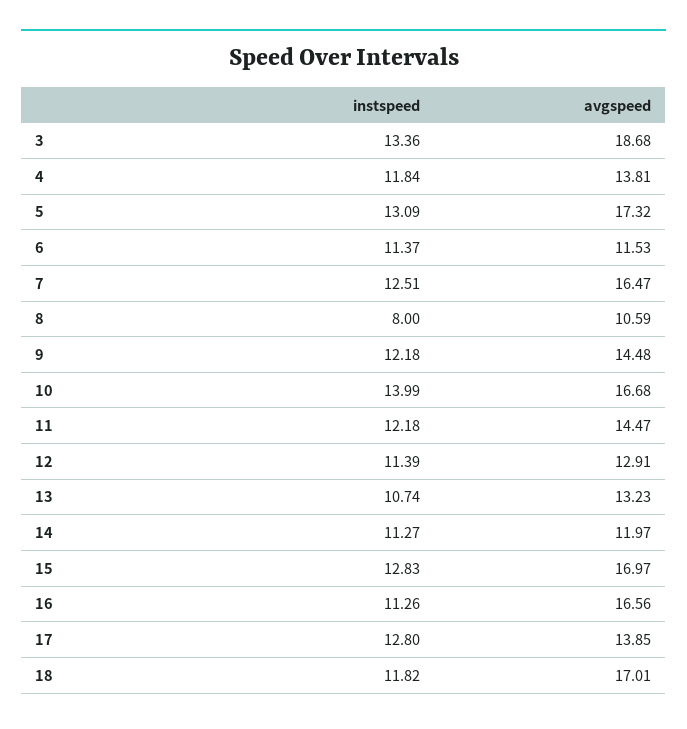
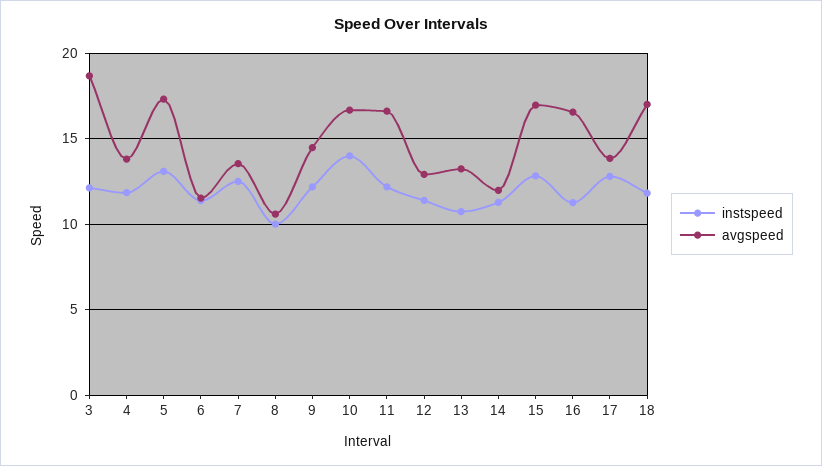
instspeed, 3: 13.36 -> 12
avgspeed, 7: 16.47 -> 13.5
instspeed, 8: 8 -> 10
avgspeed, 11: 14.47 -> 16.5

